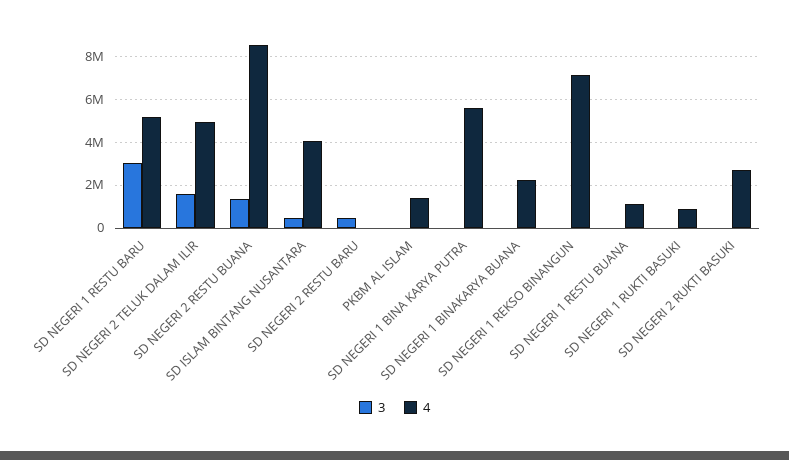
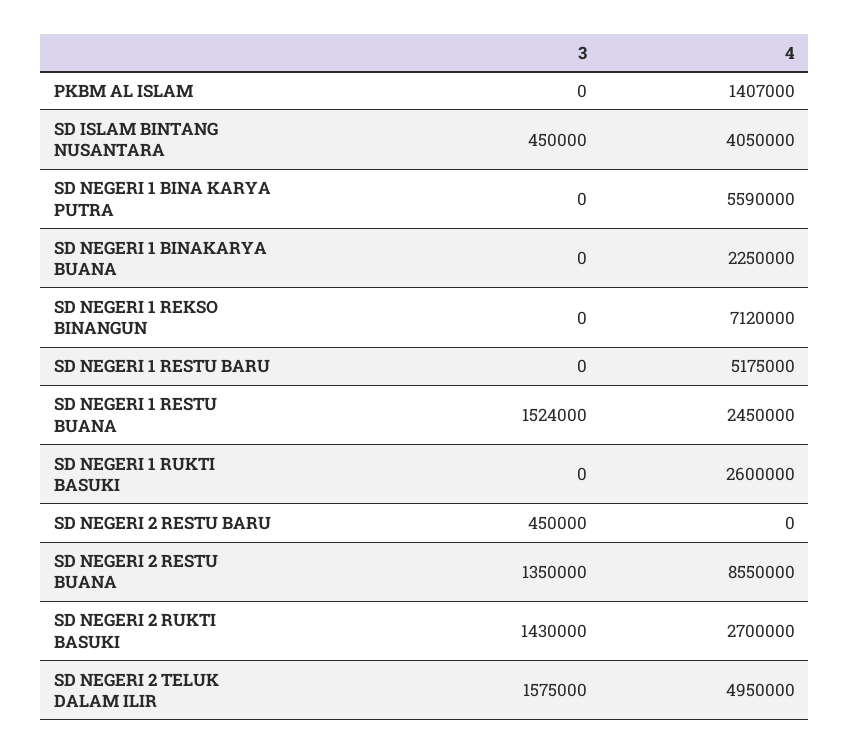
3, SD NEGERI 1 RESTU BARU: 3000000 -> 0
3, SD NEGERI 1 RESTU BUANA: 0 -> 1524000
4, SD NEGERI 1 RESTU BUANA: 1000000 -> 2450000
4, SD NEGERI 1 RUKTI BASUKI: 1000000 -> 2600000
3, SD NEGERI 2 RUKTI BASUKI: 0 -> 1430000

